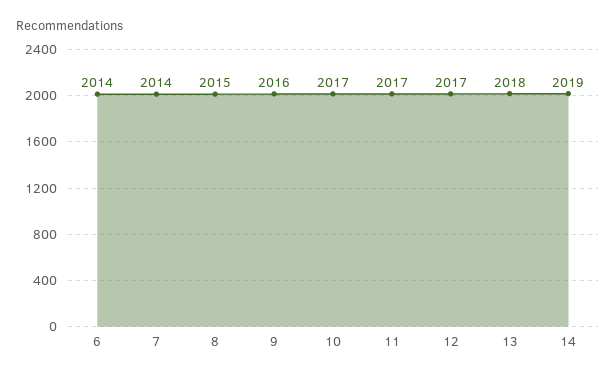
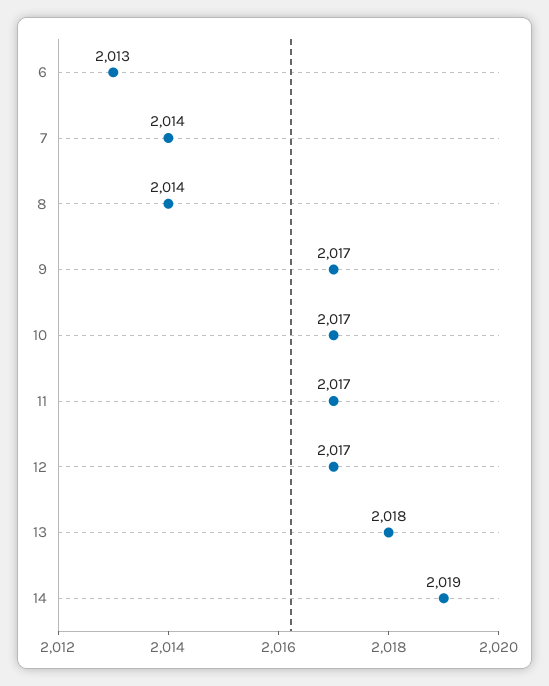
6: 2014 -> 2013
8: 2015 -> 2014
9: 2016 -> 2017

